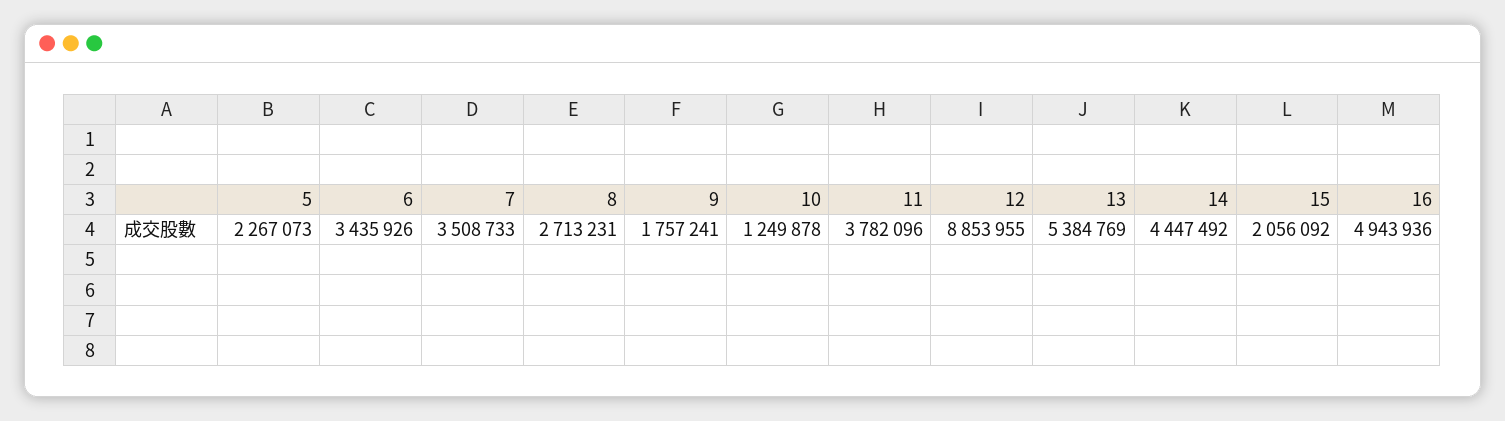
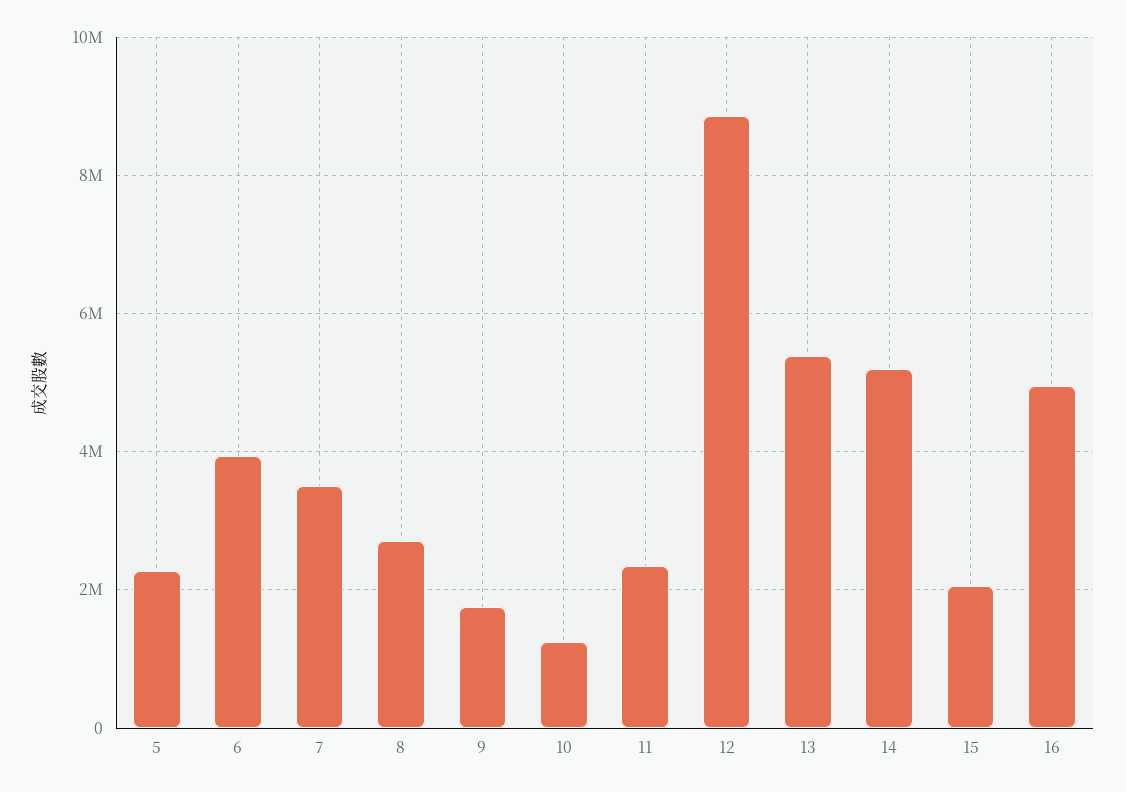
6: 3435926 -> 4000000
11: 3782096 -> 2400000
14: 4447492 -> 5200000

